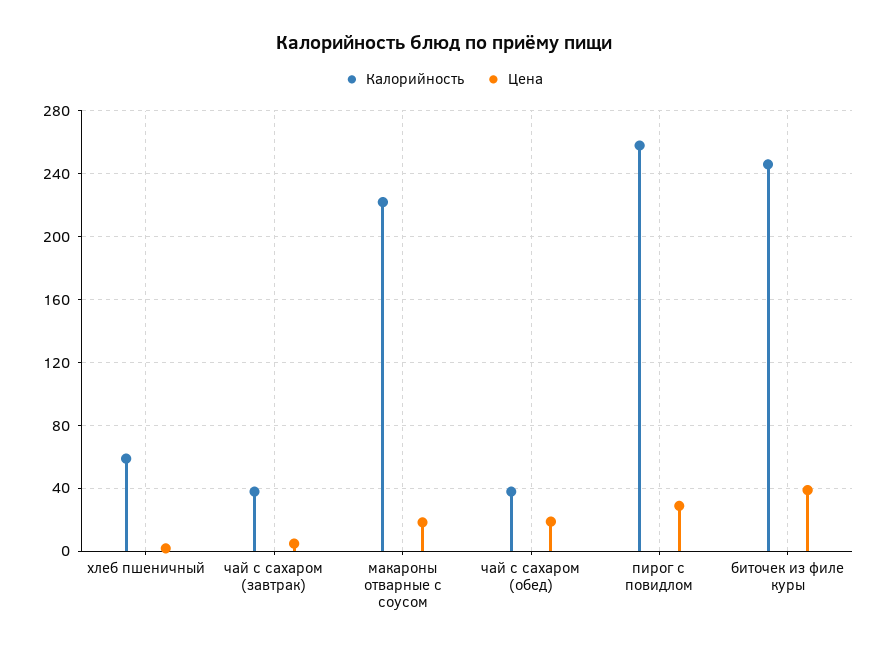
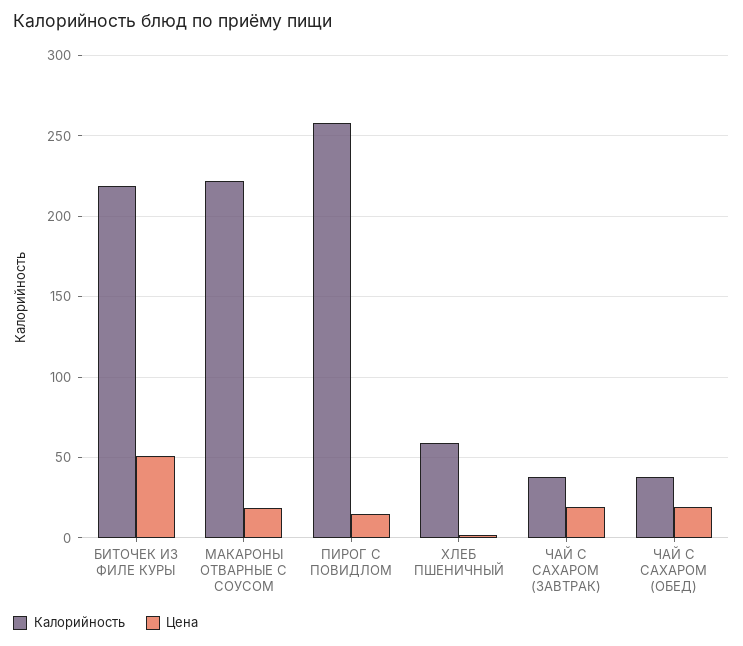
Цена, чай с сахаром (завтрак): 5 -> 20
Цена, пирог с повидлом: 30 -> 15
Калорийность, биточек из филе куры: 245 -> 220
Цена, биточек из филе куры: 40 -> 50

